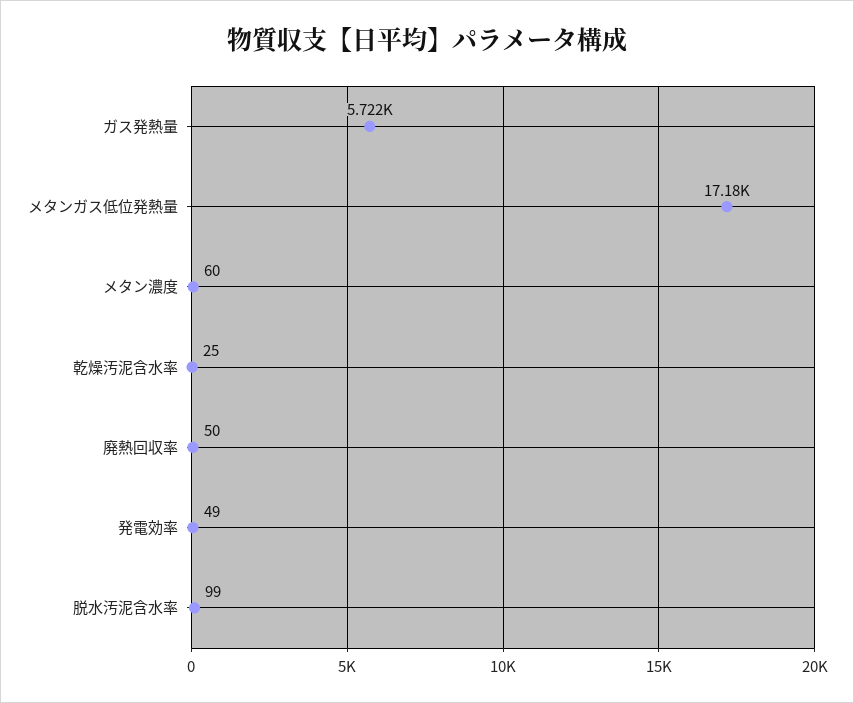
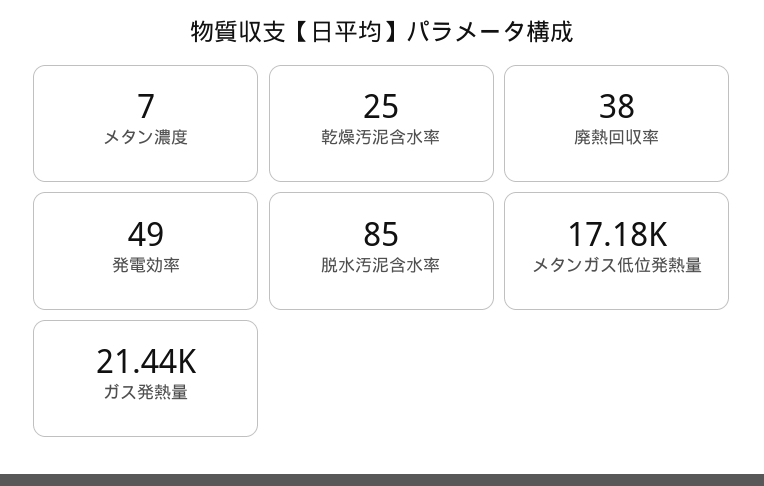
ガス発熱量: 5722 -> 21440
メタン濃度: 60 -> 7
廃熱回収率: 50 -> 38
脱水汚泥含水率: 99 -> 85

